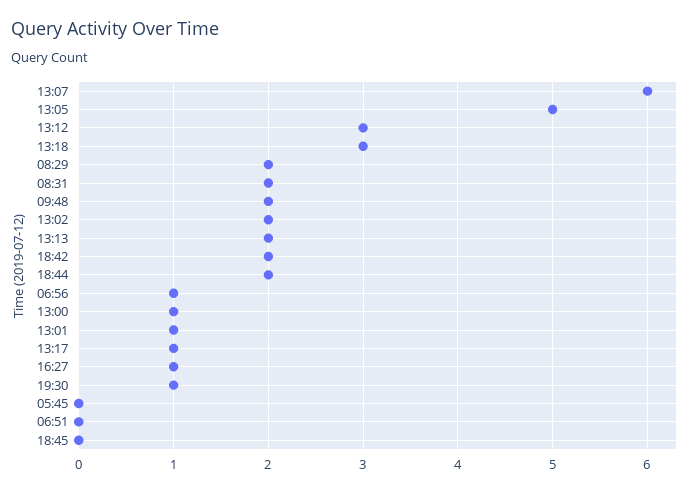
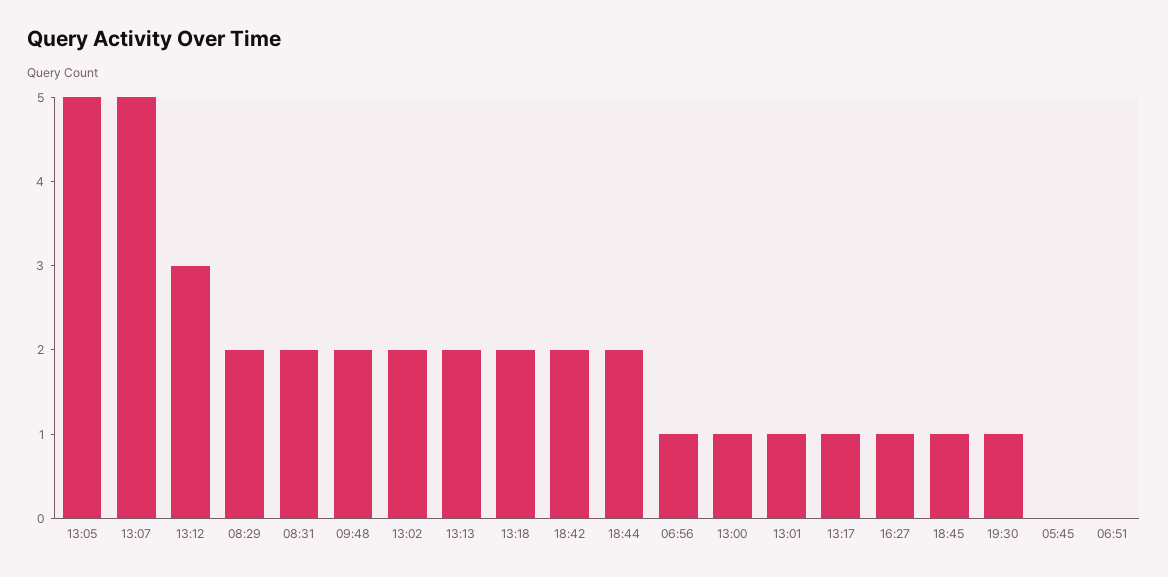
13:07: 6 -> 5
13:18: 3 -> 2
18:45: 0 -> 1

